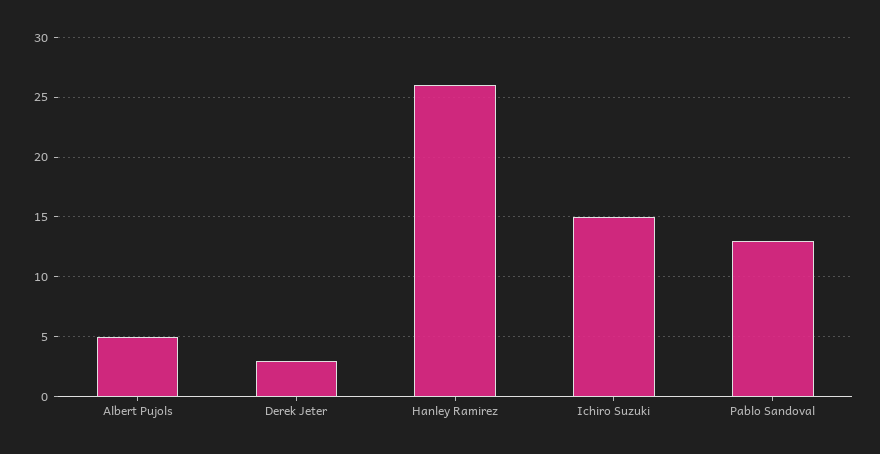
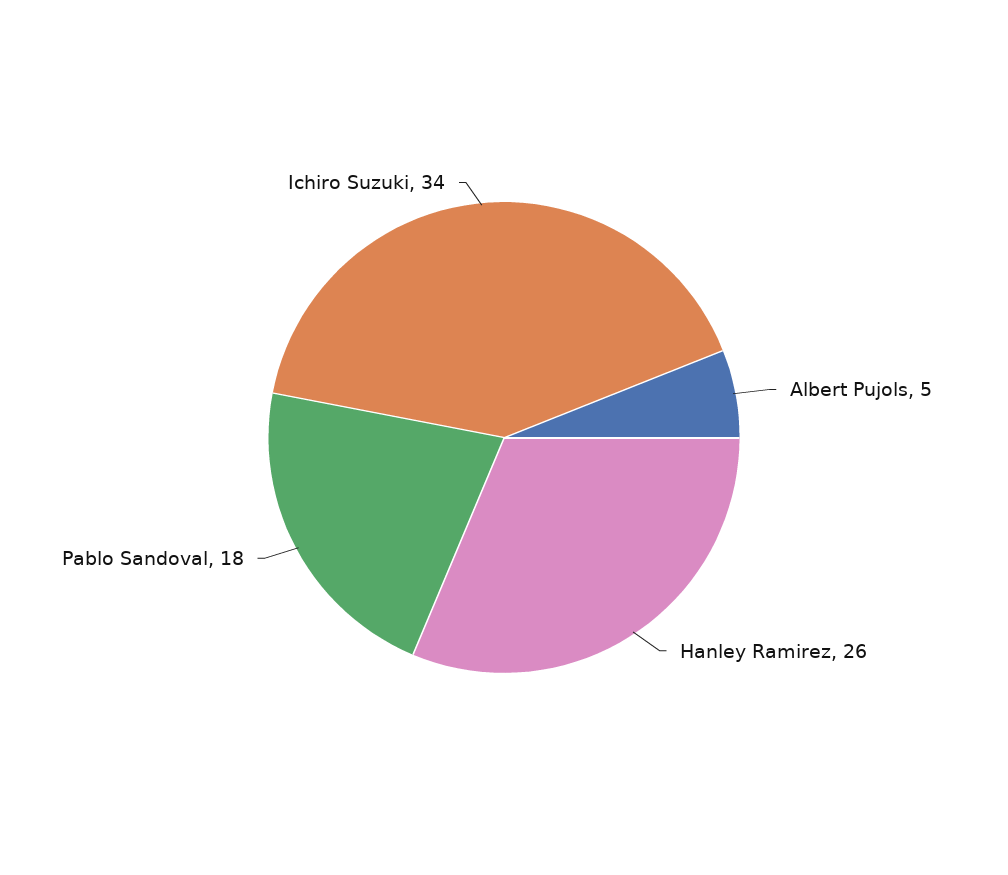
Derek Jeter: 3 -> none
Ichiro Suzuki: 15 -> 34
Pablo Sandoval: 13 -> 18

